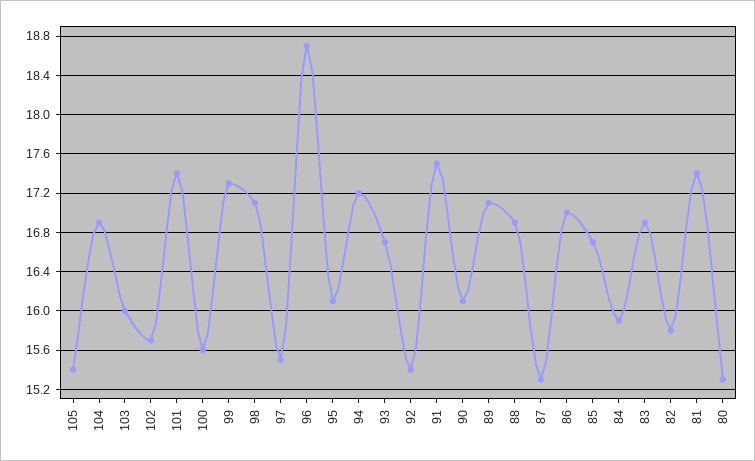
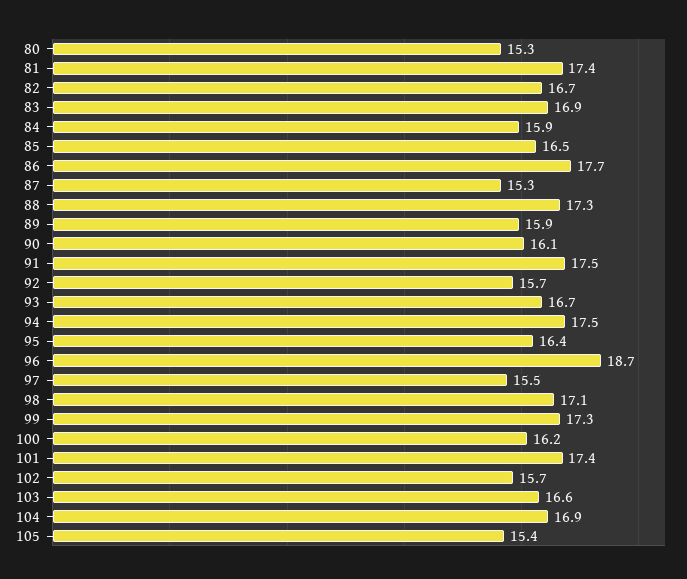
103: 16 -> 16.6
100: 15.6 -> 16.2
95: 16.1 -> 16.4
94: 17.2 -> 17.5
92: 15.4 -> 15.7
89: 17.1 -> 15.9
88: 16.9 -> 17.3
86: 17 -> 17.7
85: 16.7 -> 16.5
82: 15.8 -> 16.7

